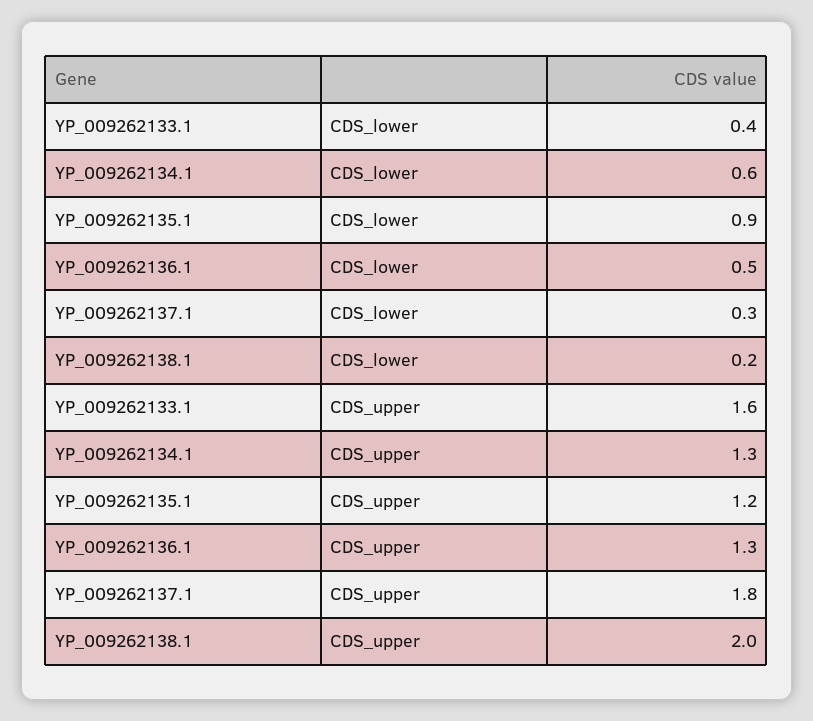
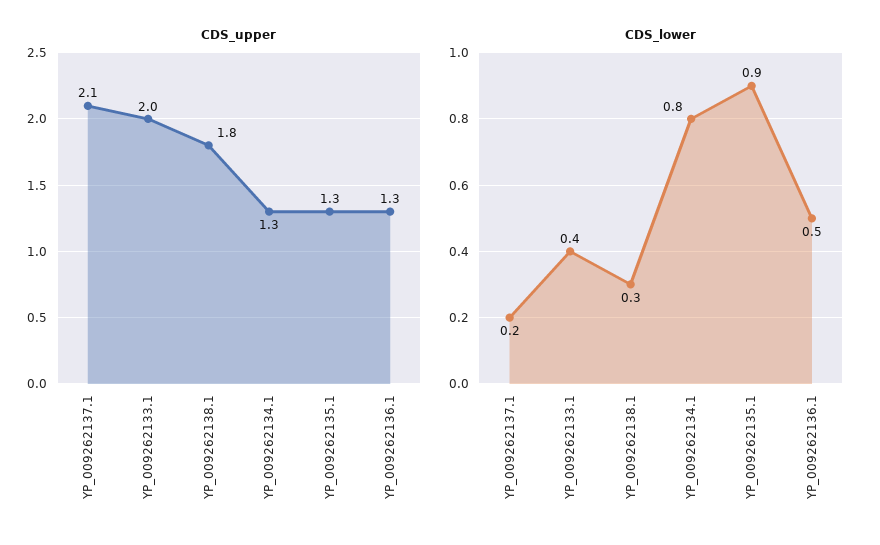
CDS_lower, YP_009262134.1: 0.6 -> 0.8
CDS_lower, YP_009262137.1: 0.3 -> 0.2
CDS_lower, YP_009262138.1: 0.2 -> 0.3
CDS_upper, YP_009262133.1: 1.6 -> 2
CDS_upper, YP_009262135.1: 1.2 -> 1.3
CDS_upper, YP_009262137.1: 1.8 -> 2.1
CDS_upper, YP_009262138.1: 2 -> 1.8

